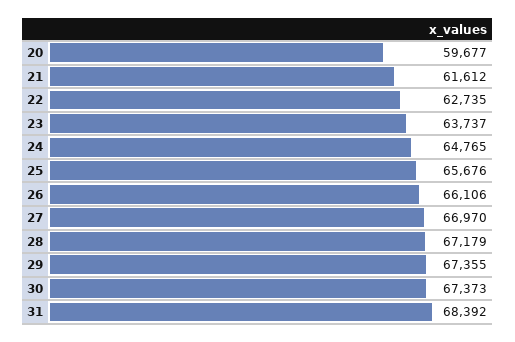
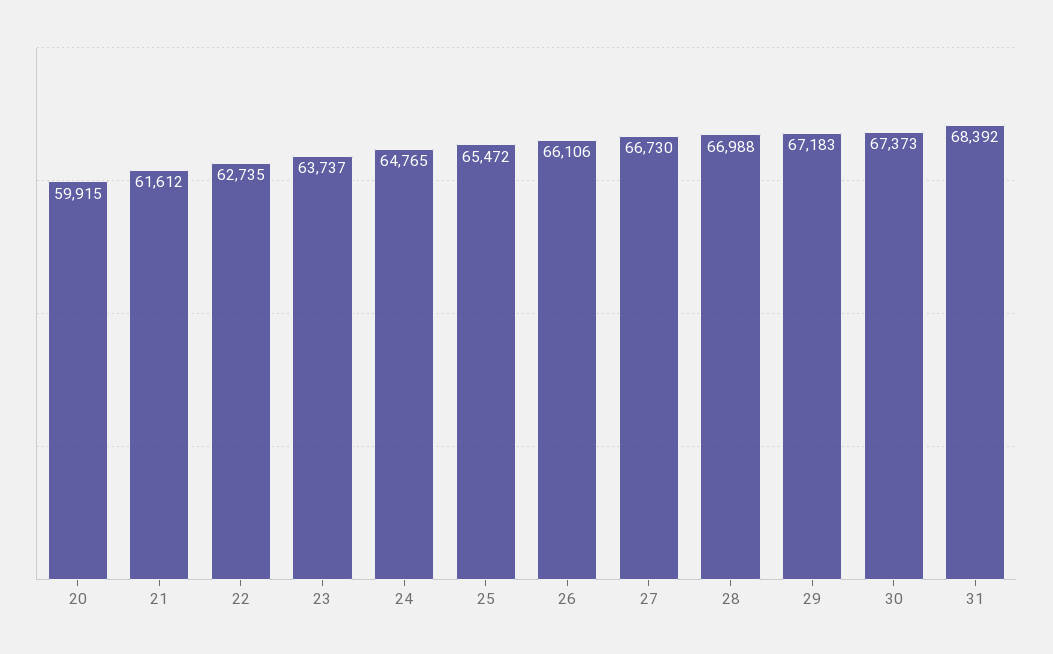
20: 59677 -> 59915
25: 65676 -> 65472
27: 66970 -> 66730
28: 67179 -> 66988
29: 67355 -> 67183

